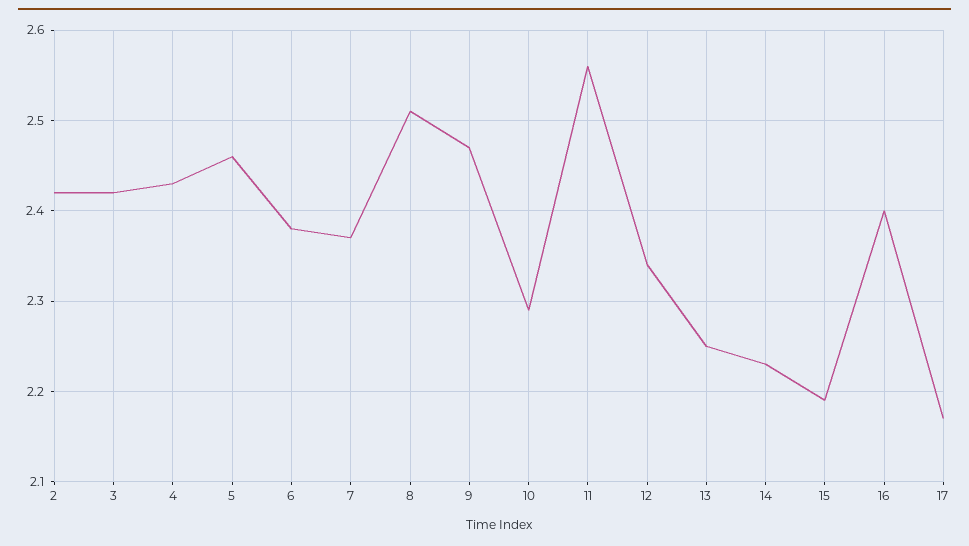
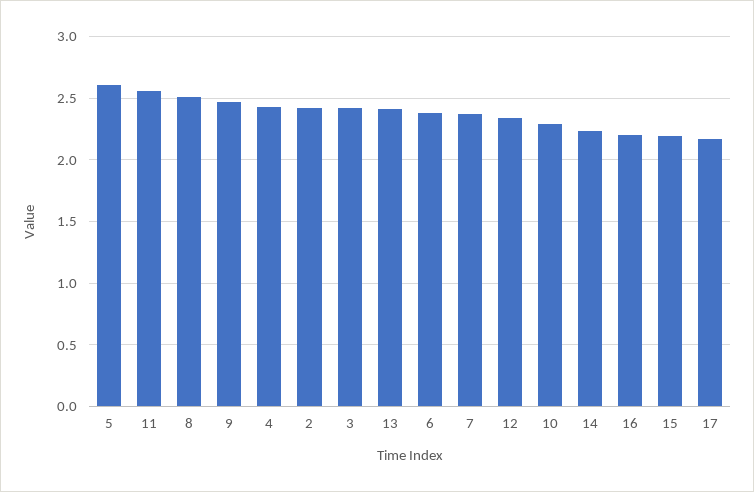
5: 2.46 -> 2.6
13: 2.25 -> 2.4
16: 2.4 -> 2.2

